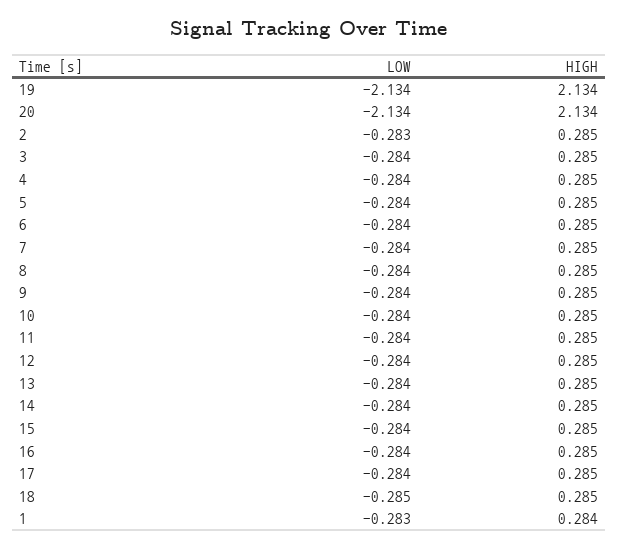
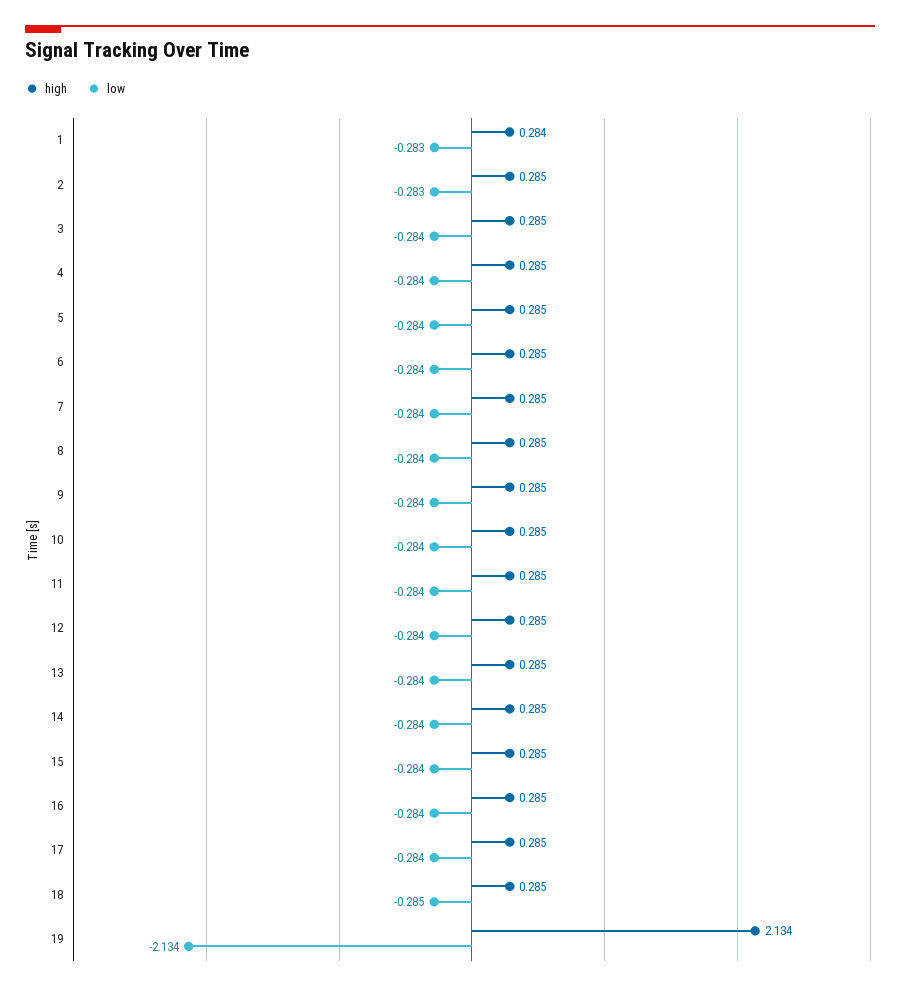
LOW, 20: -2.134 -> none
HIGH, 20: 2.134 -> none

